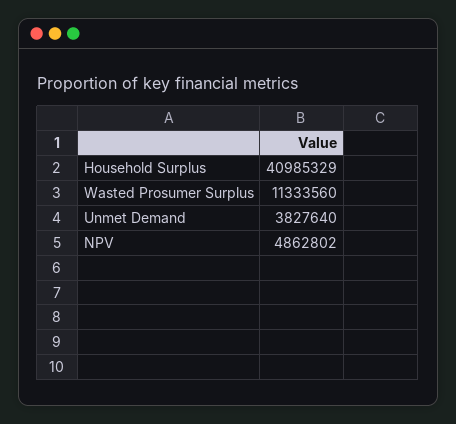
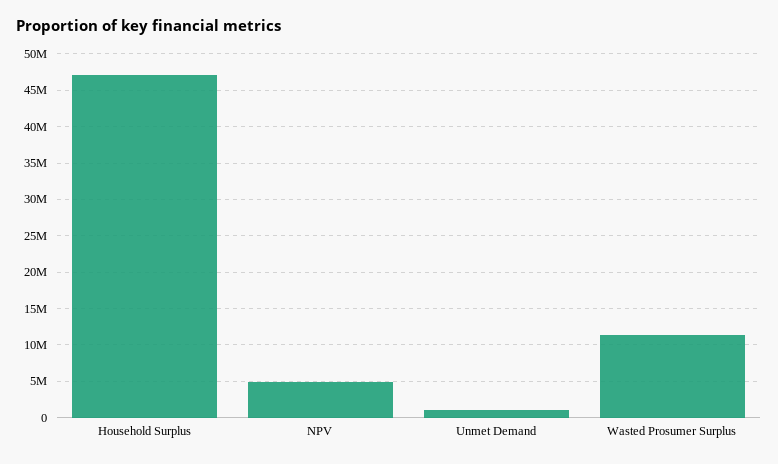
Household Surplus: 40985329 -> 47000000
Unmet Demand: 3827640 -> 1000000

